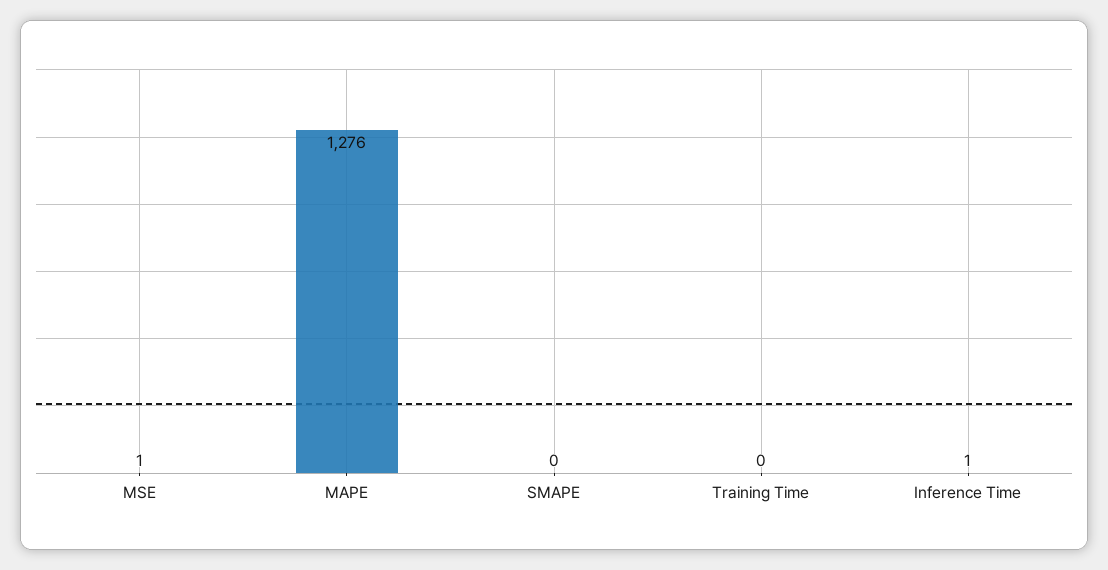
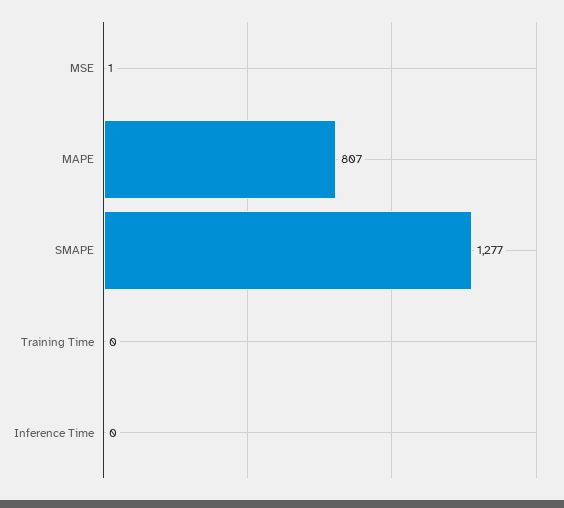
MAPE: 1276 -> 807
SMAPE: 0 -> 1277
Inference Time: 1 -> 0

